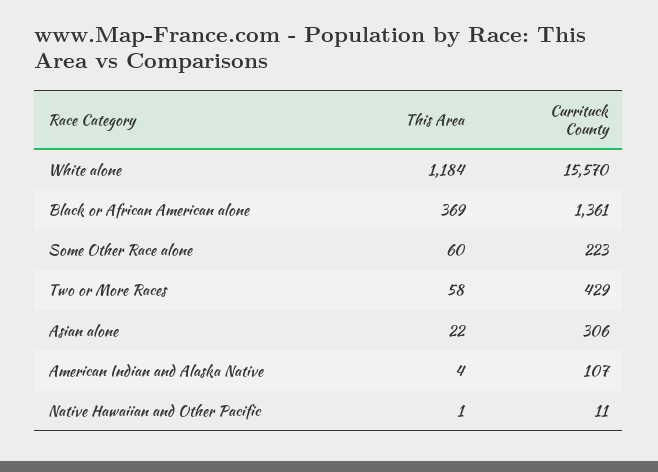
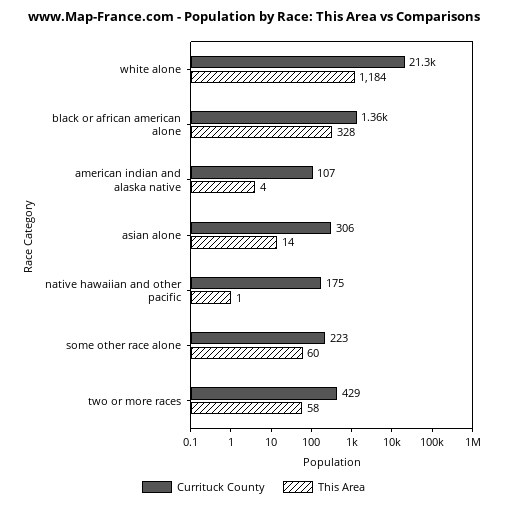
Currituck County, White alone: 15570 -> 21300
This Area, Black or African American alone: 369 -> 328
This Area, Asian alone: 22 -> 14
Currituck County, Native Hawaiian and Other Pacific: 11 -> 175

